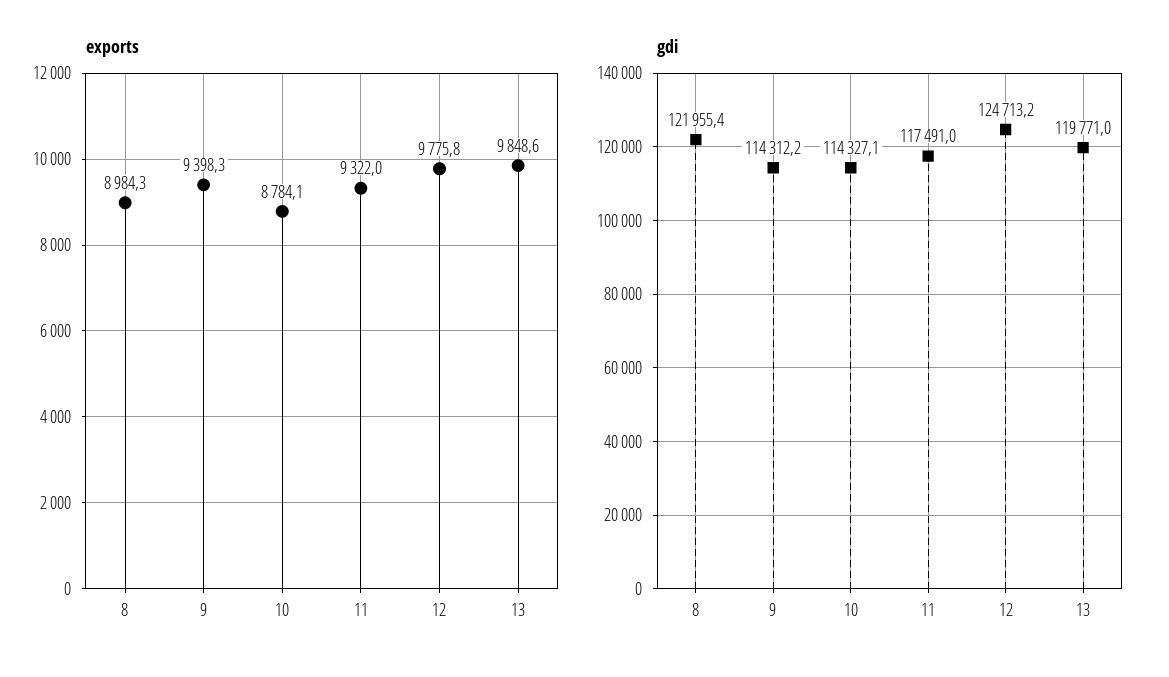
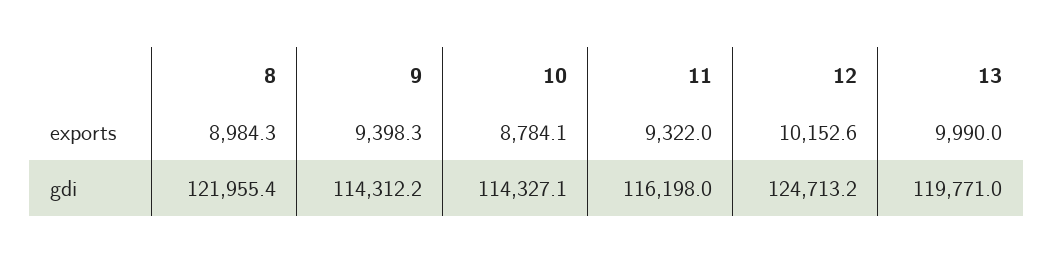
exports, 12: 9775.8 -> 10152.6
exports, 13: 9848.6 -> 9990
gdi, 11: 117491 -> 116198

